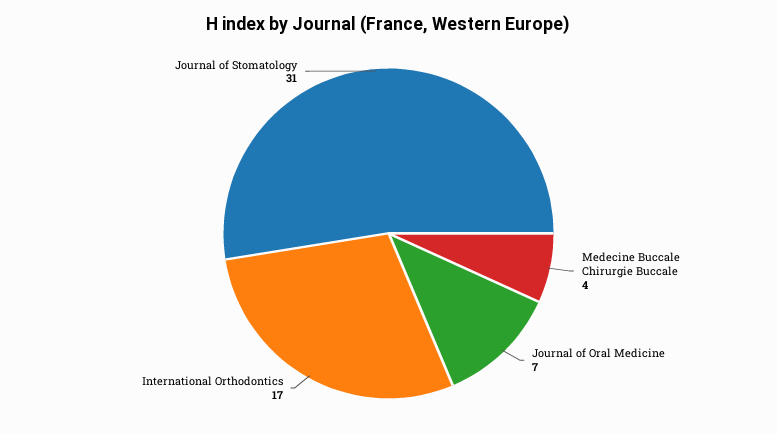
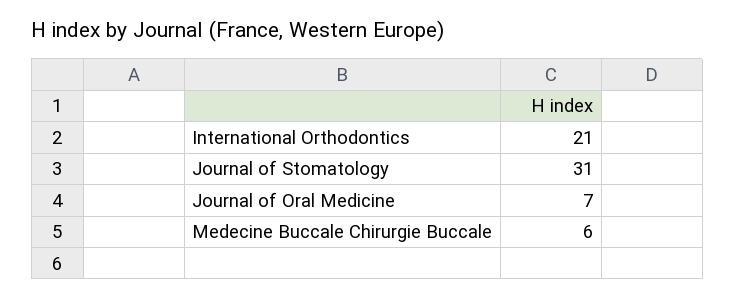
Medecine Buccale Chirurgie Buccale: 4 -> 6
International Orthodontics: 17 -> 21

